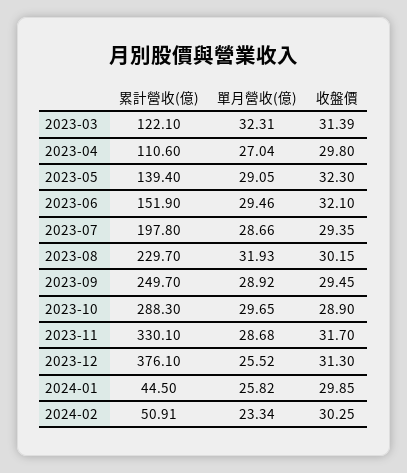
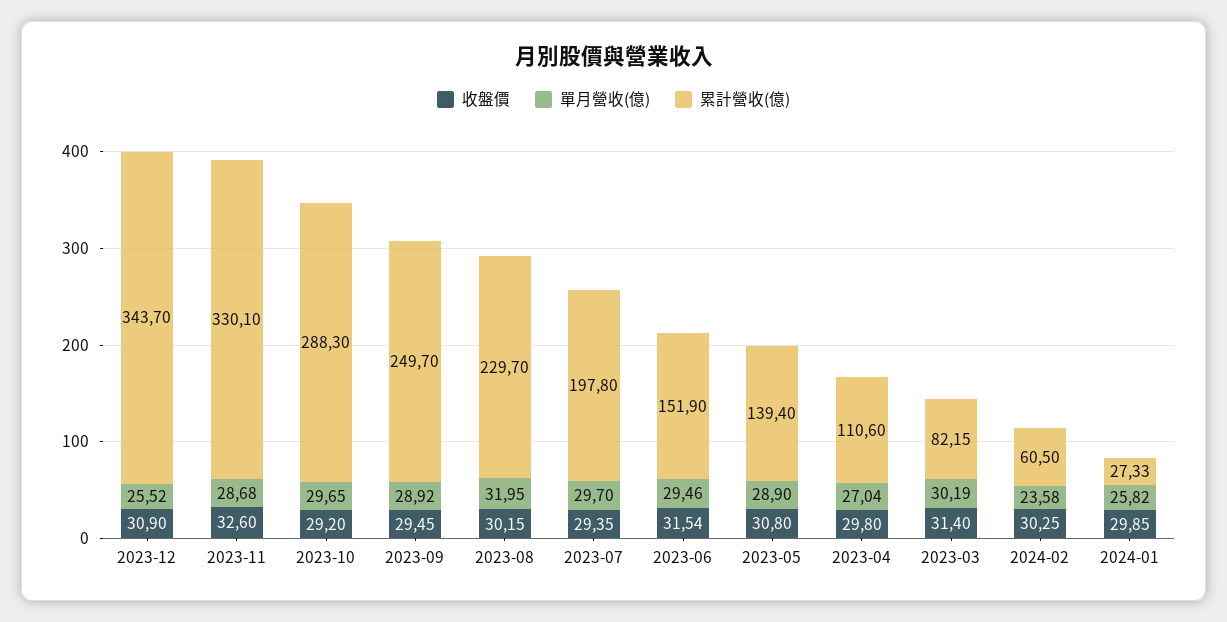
累計營收(億), 2023-03: 122.1 -> 82.15
單月營收(億), 2023-03: 32.31 -> 30.19
收盤價, 2023-03: 31.39 -> 31.4
單月營收(億), 2023-05: 29.05 -> 28.9
收盤價, 2023-05: 32.3 -> 30.8
收盤價, 2023-06: 32.1 -> 31.54
單月營收(億), 2023-07: 28.66 -> 29.7
單月營收(億), 2023-08: 31.93 -> 31.95
收盤價, 2023-10: 28.9 -> 29.2
收盤價, 2023-11: 31.7 -> 32.6
累計營收(億), 2023-12: 376.1 -> 343.7
收盤價, 2023-12: 31.3 -> 30.9
累計營收(億), 2024-01: 44.5 -> 27.33
累計營收(億), 2024-02: 50.91 -> 60.5
單月營收(億), 2024-02: 23.34 -> 23.58

